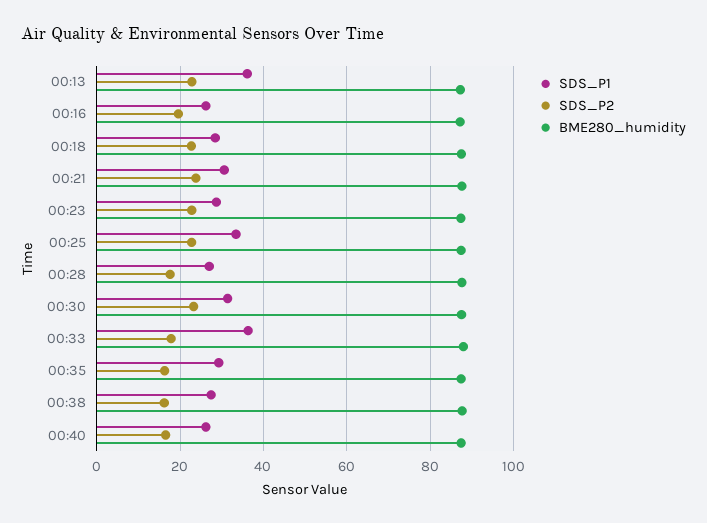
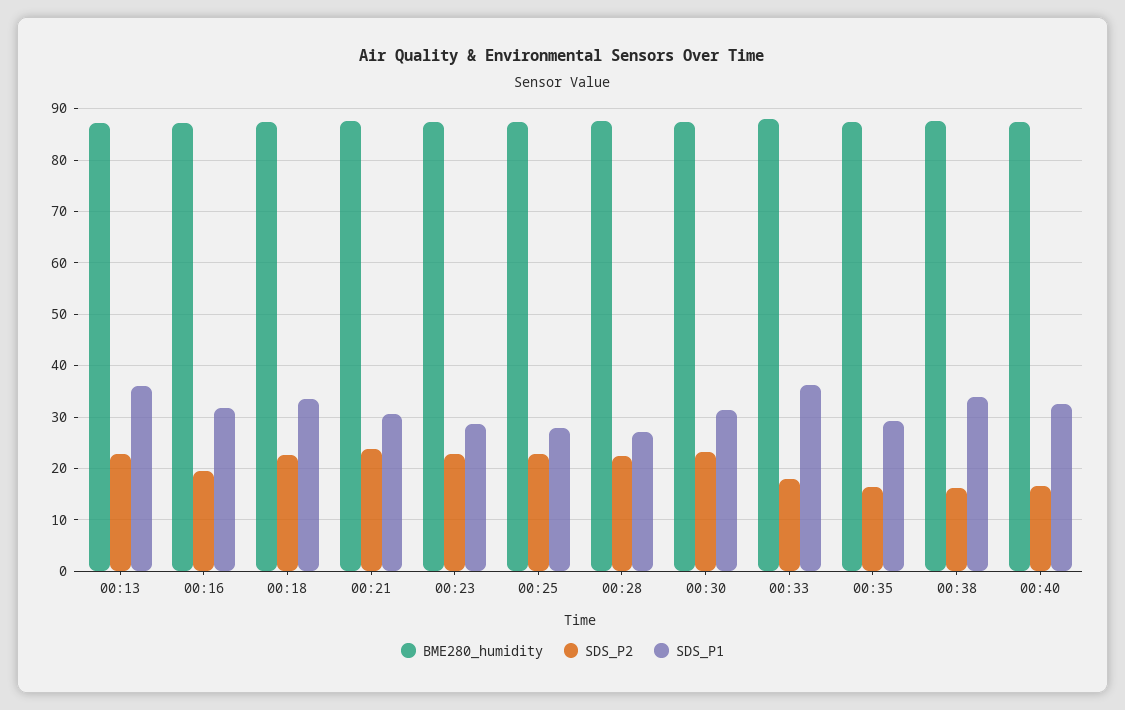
SDS_P1, 00:16: 26 -> 32
SDS_P1, 00:18: 28 -> 34
SDS_P1, 00:25: 34 -> 28
SDS_P2, 00:28: 18 -> 22
SDS_P1, 00:38: 28 -> 34
SDS_P1, 00:40: 26 -> 32

